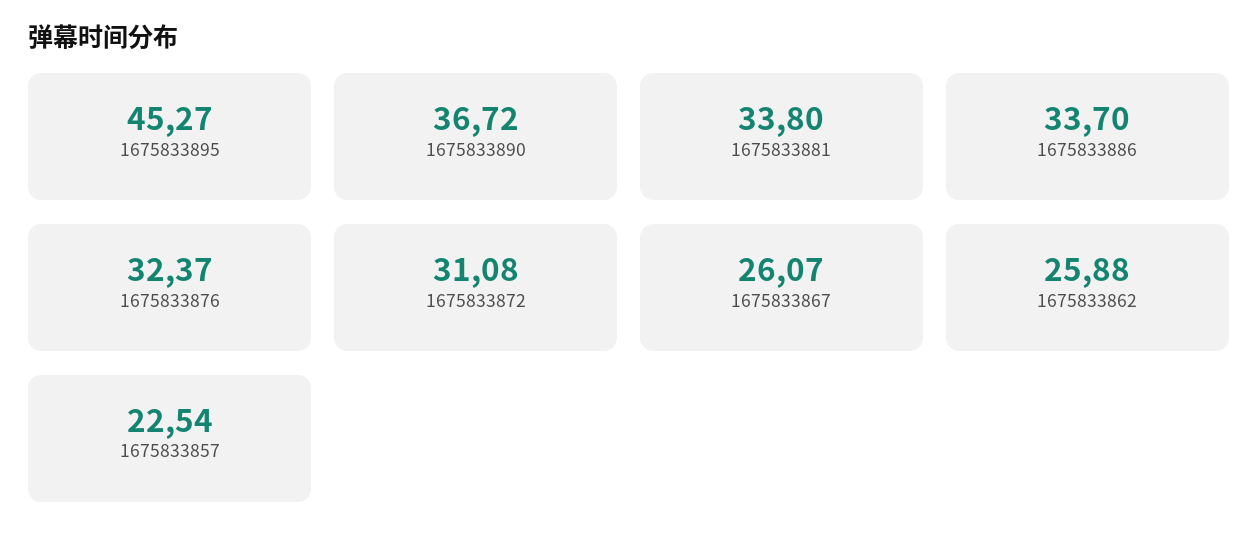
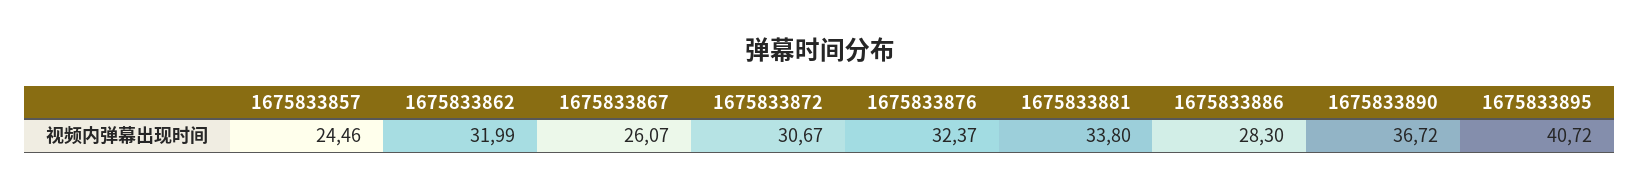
1675833895: 45.27 -> 40.72
1675833886: 33.7 -> 28.3
1675833872: 31.08 -> 30.67
1675833862: 25.88 -> 31.99
1675833857: 22.54 -> 24.46

